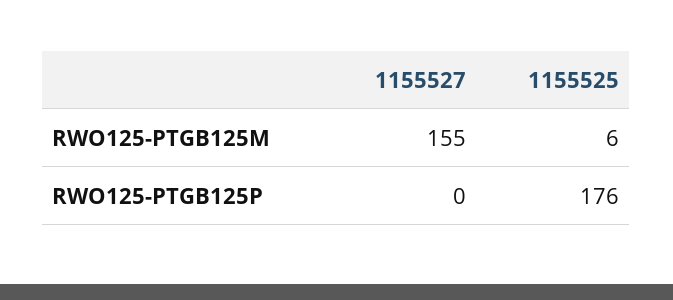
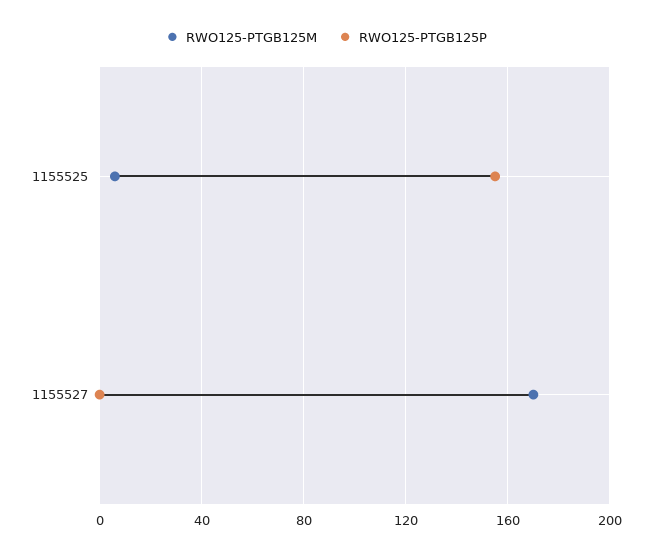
RWO125-PTGB125M, 1155527: 155 -> 170
RWO125-PTGB125P, 1155525: 176 -> 155

